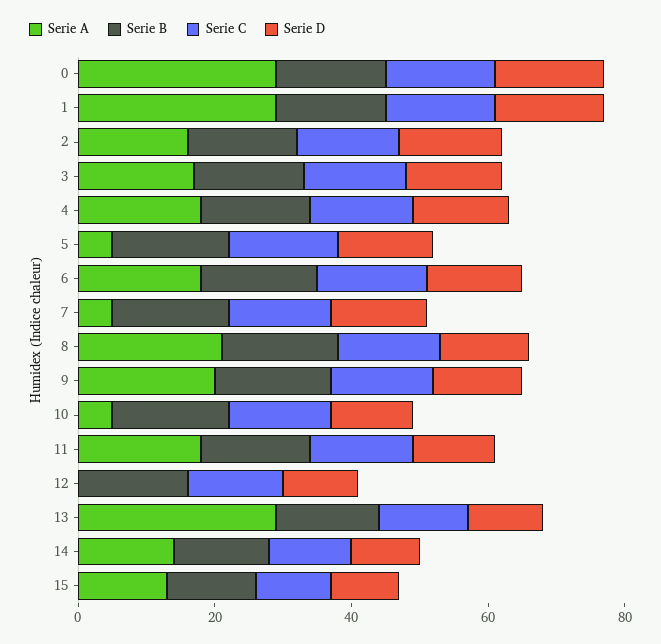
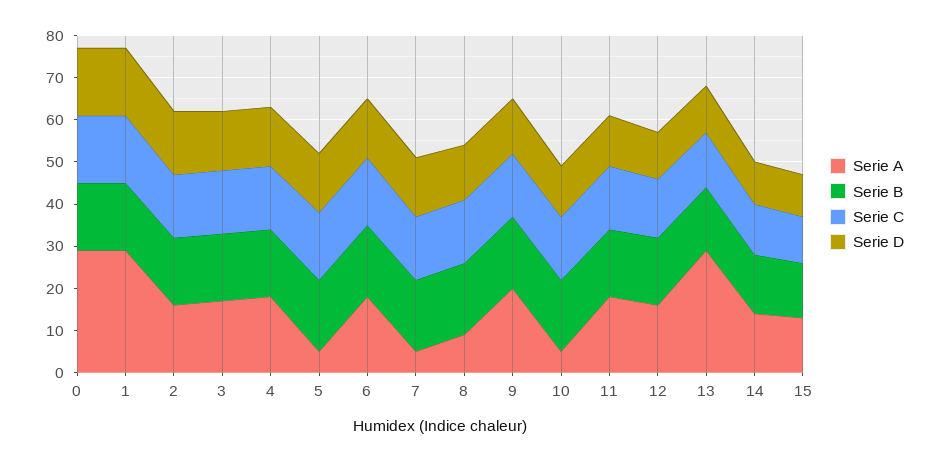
Serie A, 8: 20 -> 10
Serie A, 12: 0 -> 15

